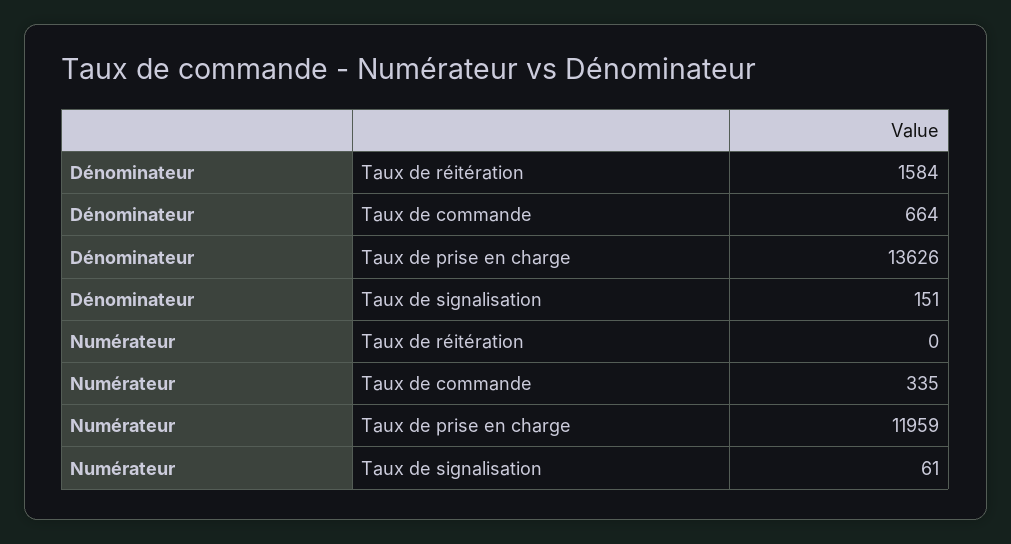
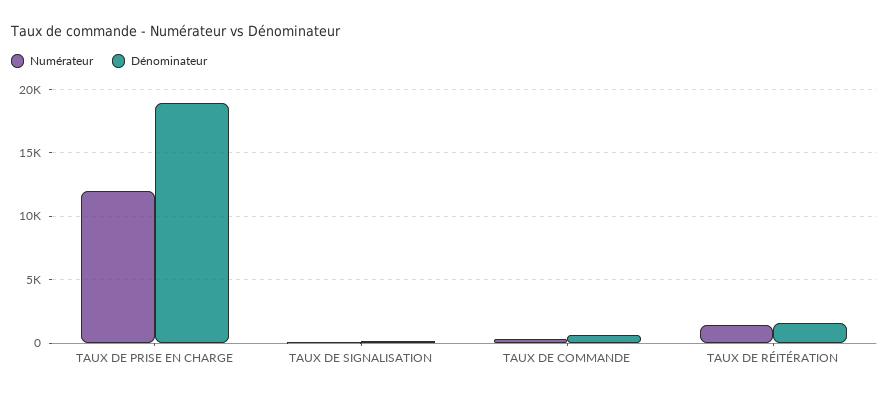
Dénominateur, Taux de prise en charge: 13626 -> 19000
Numérateur, Taux de réitération: 0 -> 1500

